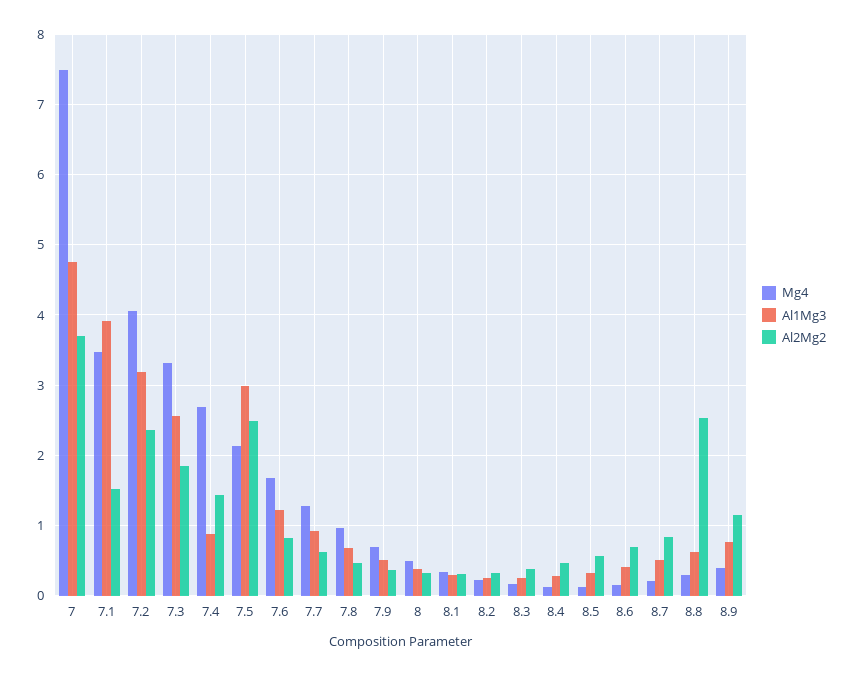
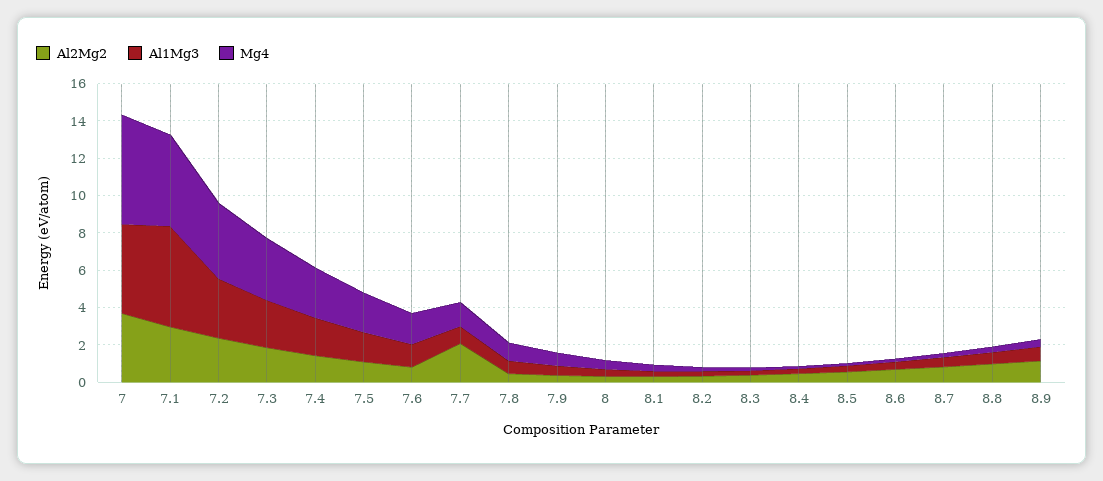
Mg4, 7: 7.5 -> 6
Mg4, 7.1: 3.5 -> 5
Al1Mg3, 7.1: 3.9 -> 5.5
Al2Mg2, 7.1: 1.5 -> 3
Al1Mg3, 7.4: 0.9 -> 2
Al1Mg3, 7.5: 3 -> 1.5
Al2Mg2, 7.5: 2.5 -> 1
Al2Mg2, 7.7: 0.6 -> 2
Al2Mg2, 8.8: 2.5 -> 1

